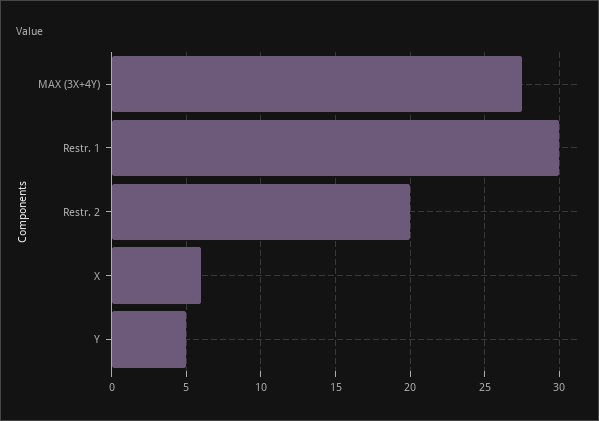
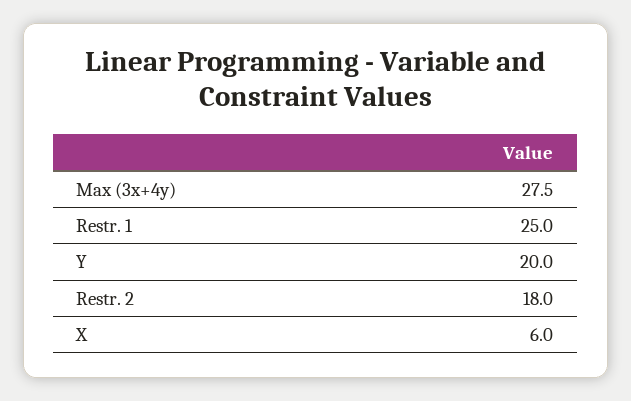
Restr. 1: 30 -> 25
Restr. 2: 20 -> 18
Y: 5 -> 20

